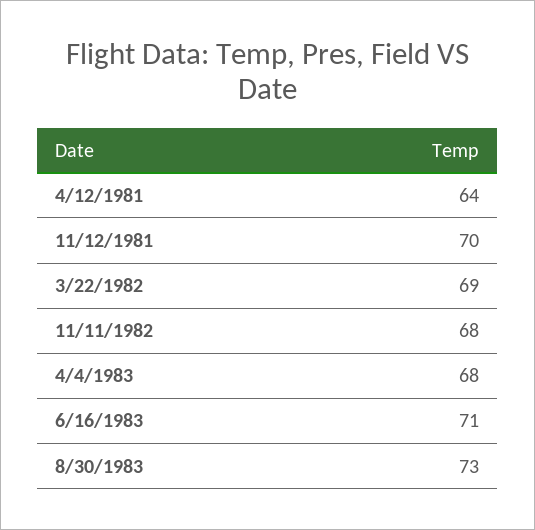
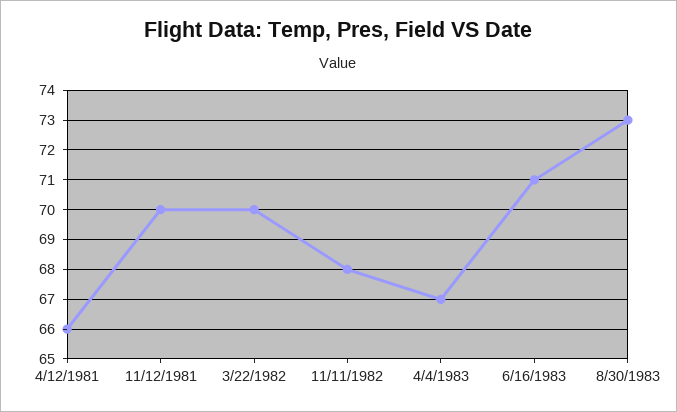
4/12/1981: 64 -> 66
3/22/1982: 69 -> 70
4/4/1983: 68 -> 67

